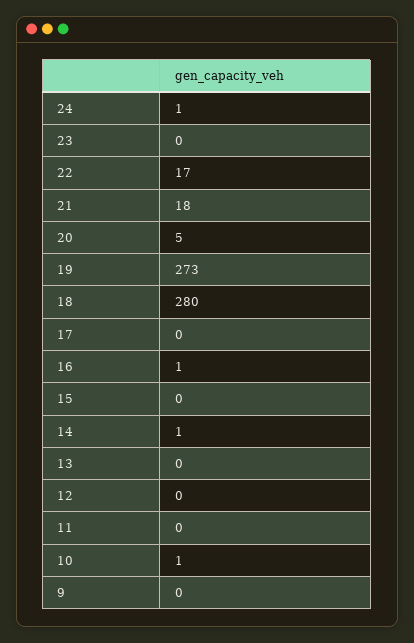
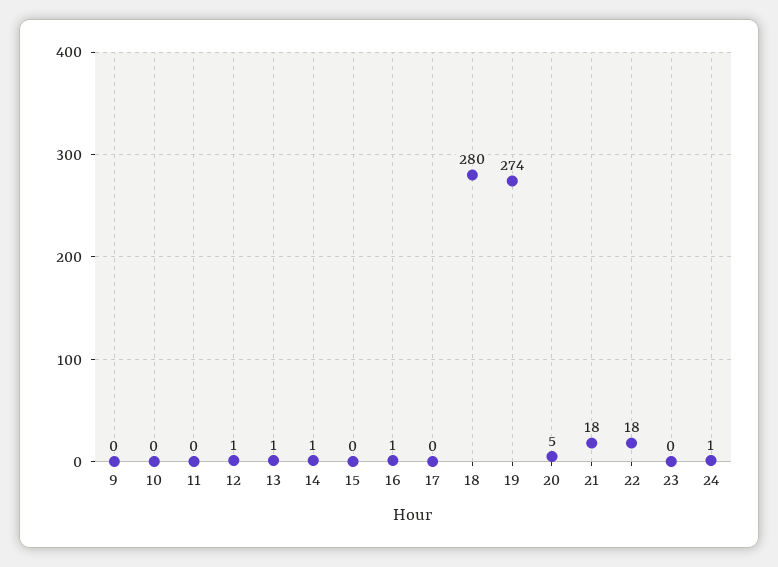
22: 17 -> 18
19: 273 -> 274
13: 0 -> 1
12: 0 -> 1
10: 1 -> 0

